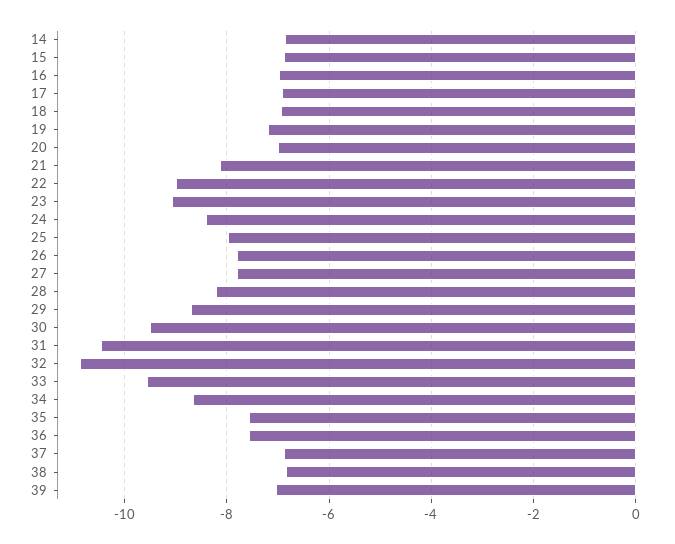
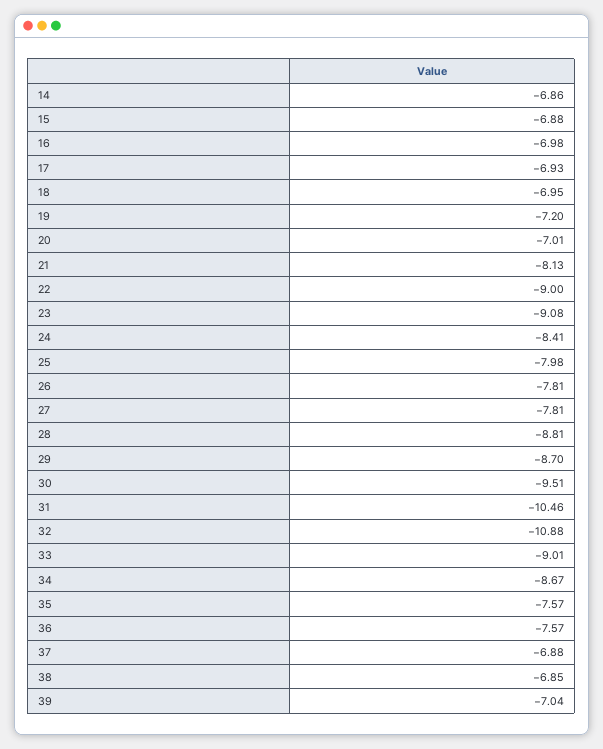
28: -8.2 -> -8.81
33: -9.6 -> -9.01

